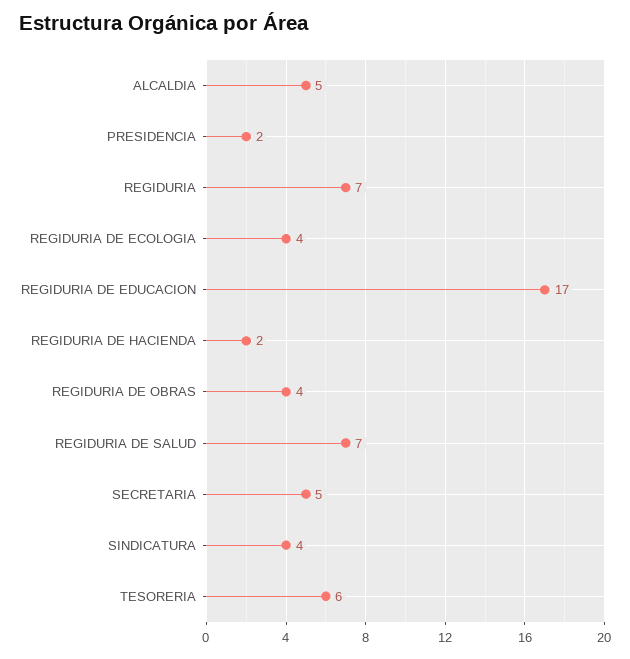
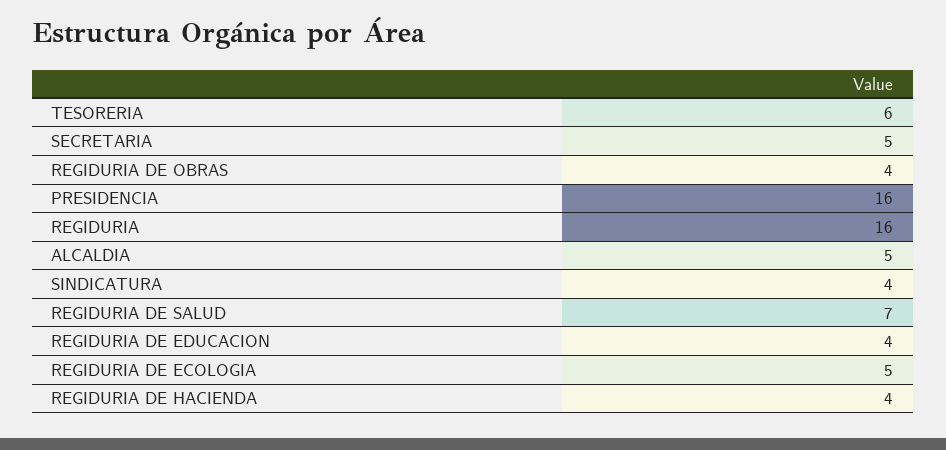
PRESIDENCIA: 2 -> 16
REGIDURIA: 7 -> 16
REGIDURIA DE ECOLOGIA: 4 -> 5
REGIDURIA DE EDUCACION: 17 -> 4
REGIDURIA DE HACIENDA: 2 -> 4

